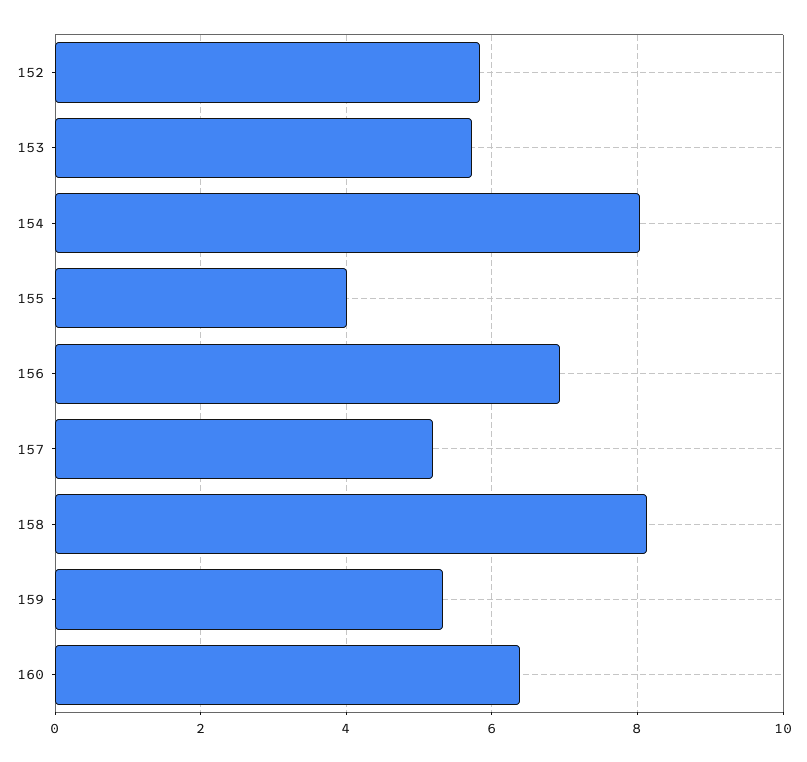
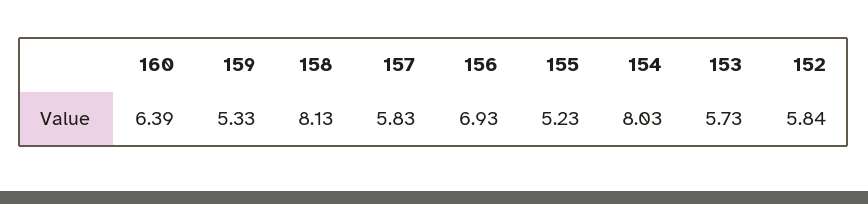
155: 4 -> 5.23
157: 5.2 -> 5.83

